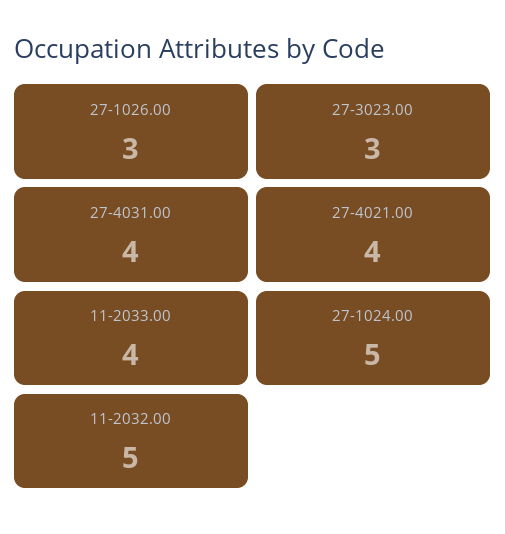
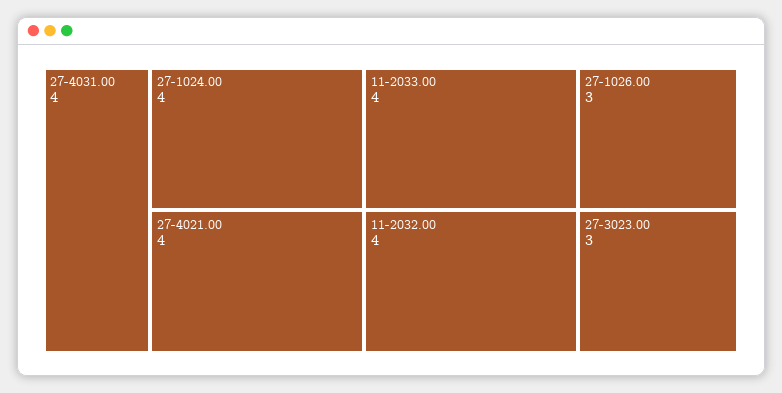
27-1024.00: 5 -> 4
11-2032.00: 5 -> 4

